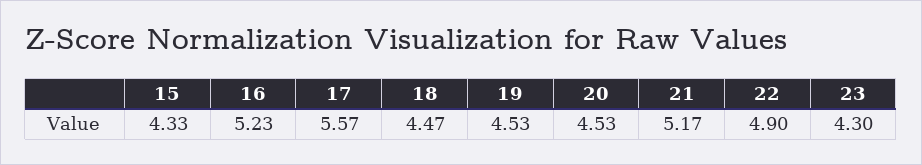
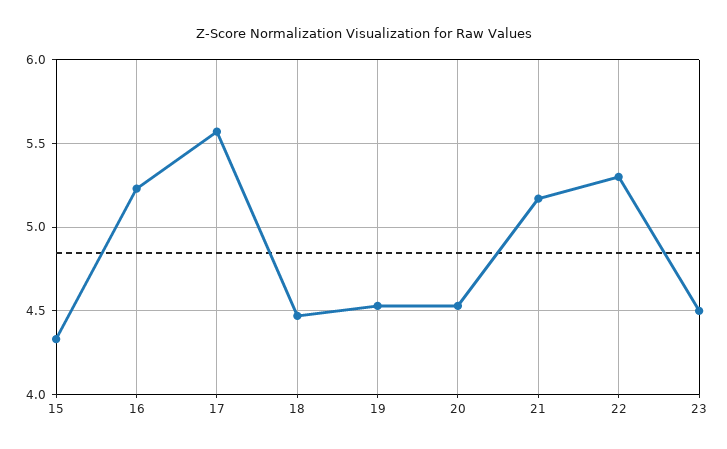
22: 4.9 -> 5.3
23: 4.3 -> 4.5

